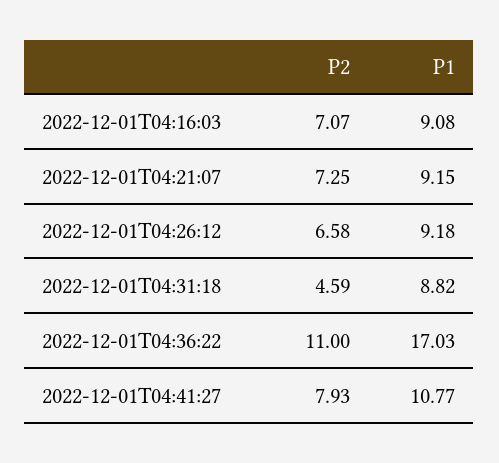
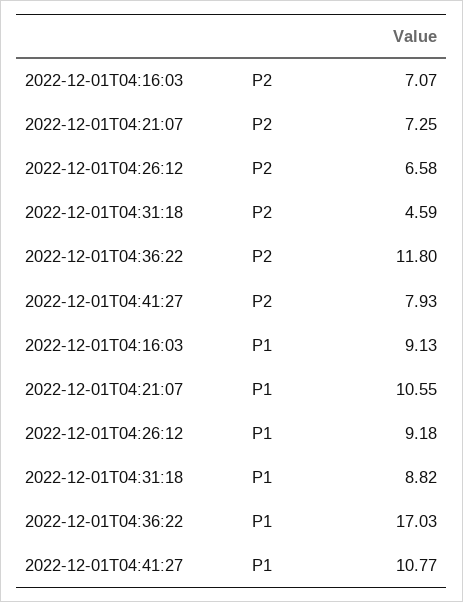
P1, 2022-12-01T04:16:03: 9.08 -> 9.13
P1, 2022-12-01T04:21:07: 9.15 -> 10.55
P2, 2022-12-01T04:36:22: 11 -> 11.8

